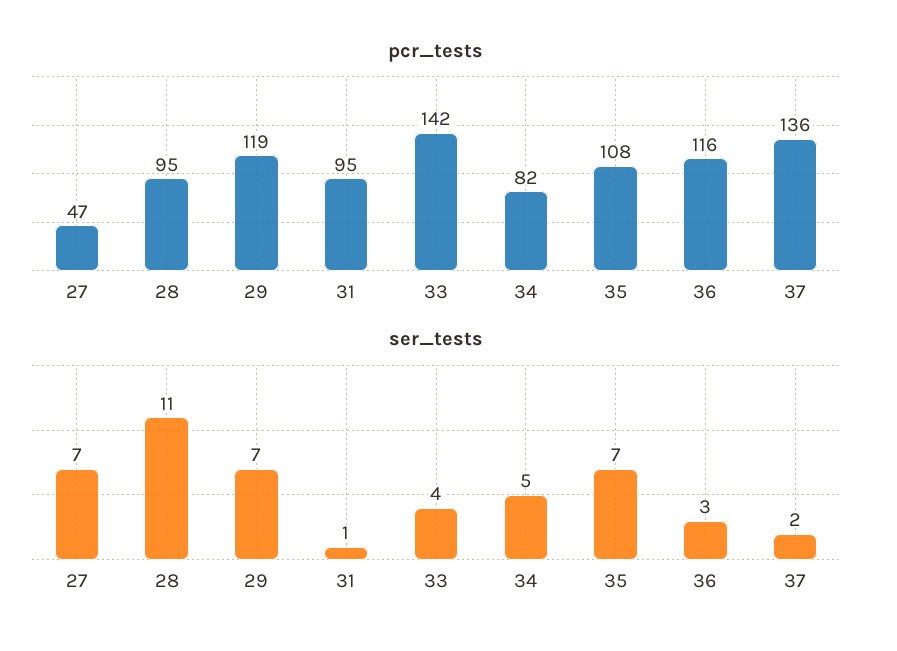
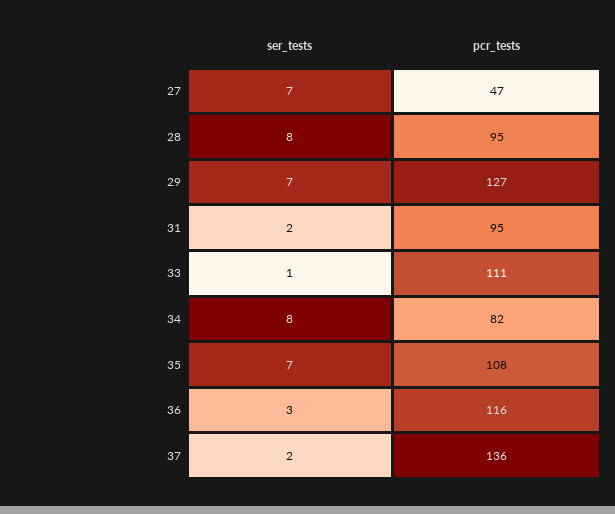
pcr_tests, 29: 119 -> 127
pcr_tests, 33: 142 -> 111
ser_tests, 28: 11 -> 8
ser_tests, 31: 1 -> 2
ser_tests, 33: 4 -> 1
ser_tests, 34: 5 -> 8

